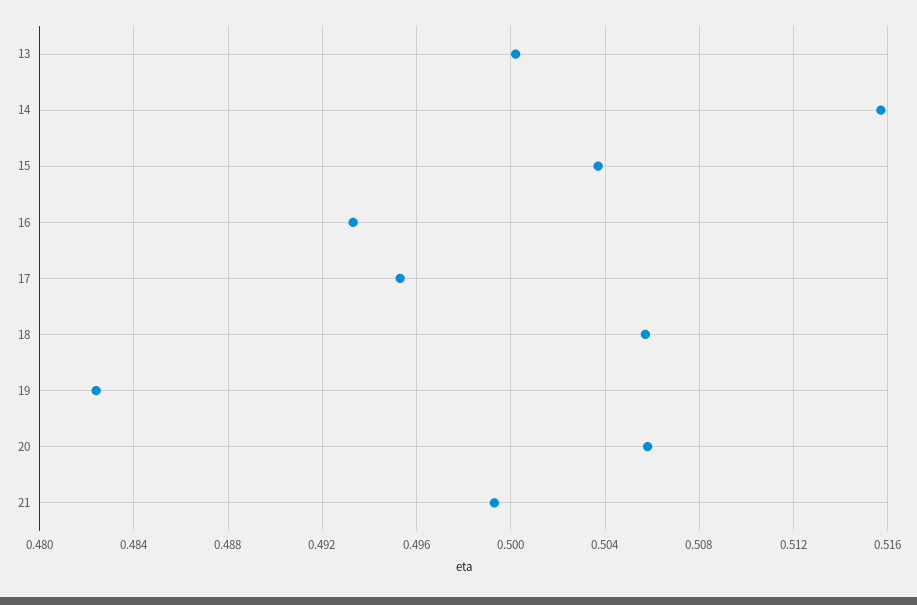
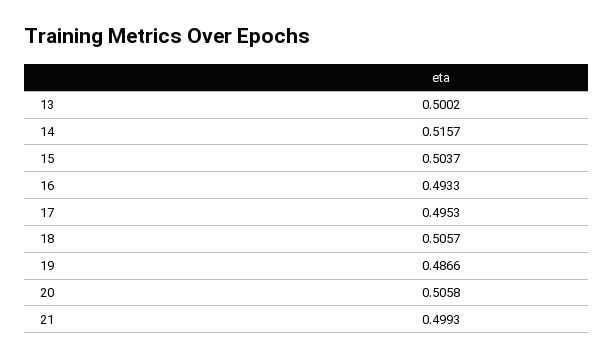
19: 0.4825 -> 0.4866

